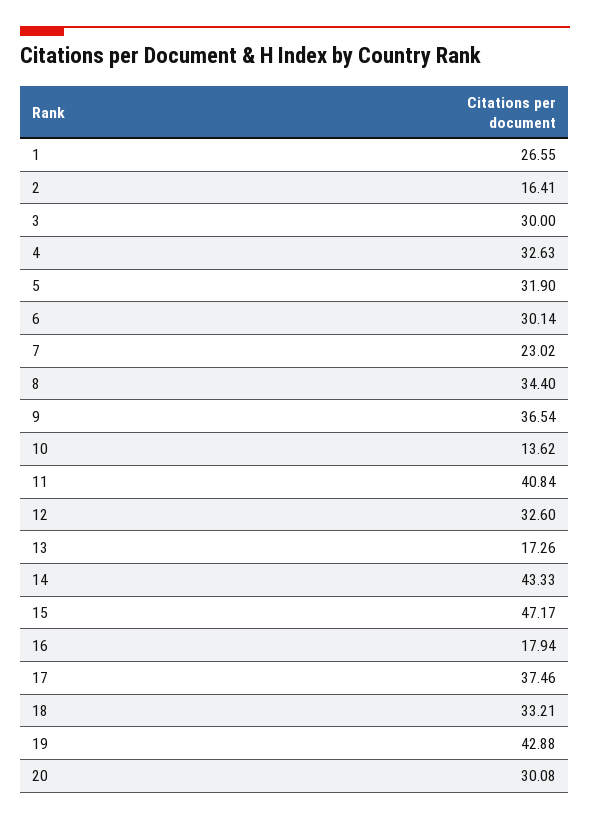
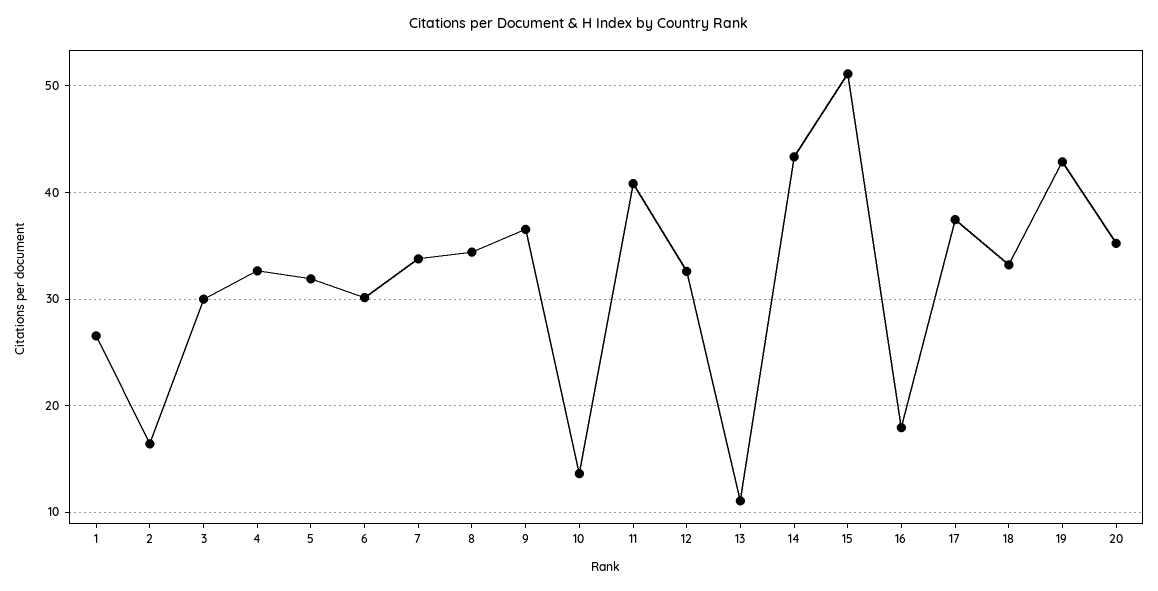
7: 23.02 -> 34
13: 17.26 -> 11
15: 47.17 -> 51
20: 30.08 -> 35

